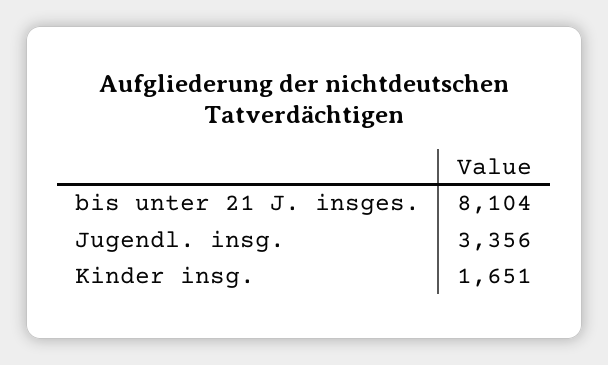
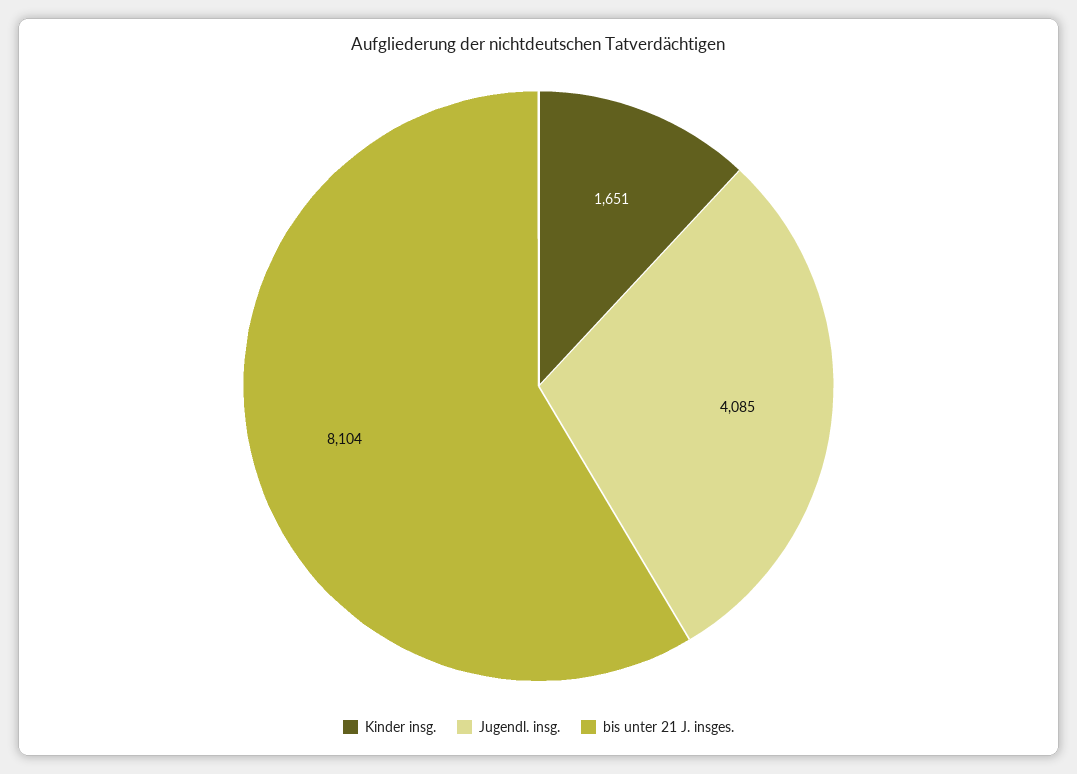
Jugendl. insg.: 3356 -> 4085

